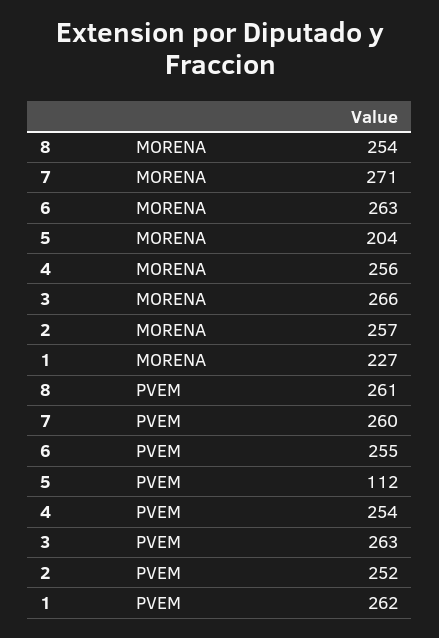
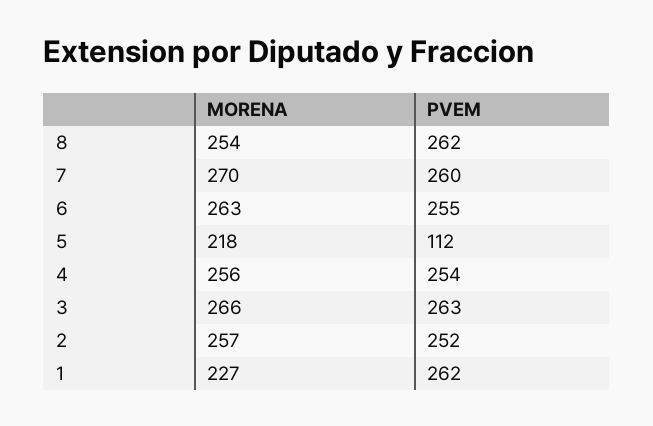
7, MORENA: 271 -> 270
5, MORENA: 204 -> 218
8, PVEM: 261 -> 262

